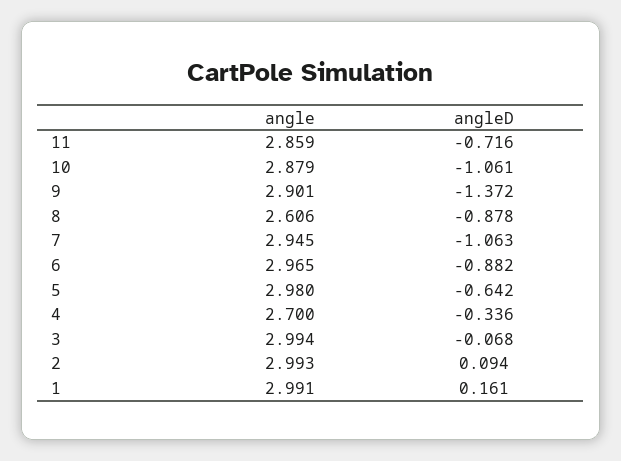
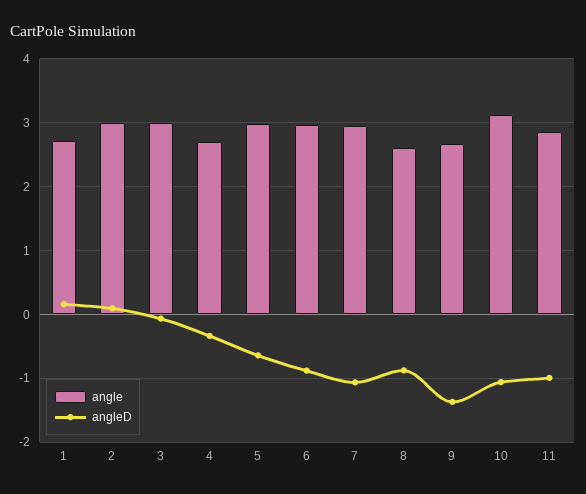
angleD, 11: -0.716 -> -1
angle, 10: 2.879 -> 3.1
angle, 9: 2.901 -> 2.7
angle, 1: 2.991 -> 2.7

